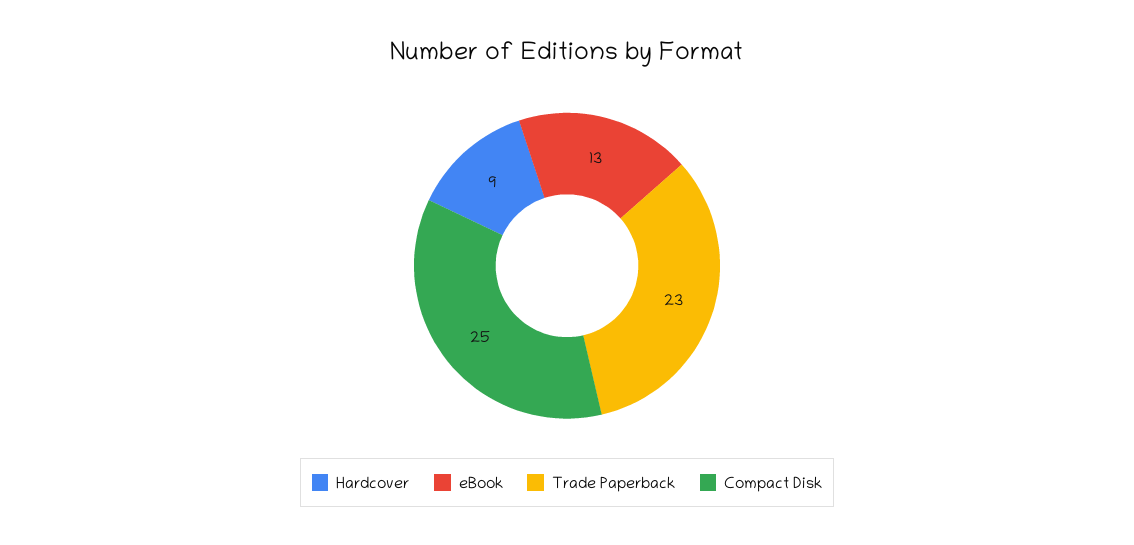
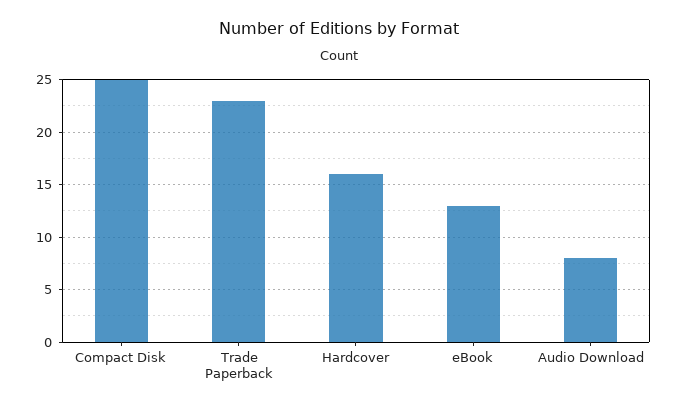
Hardcover: 9 -> 16
Audio Download: none -> 8

